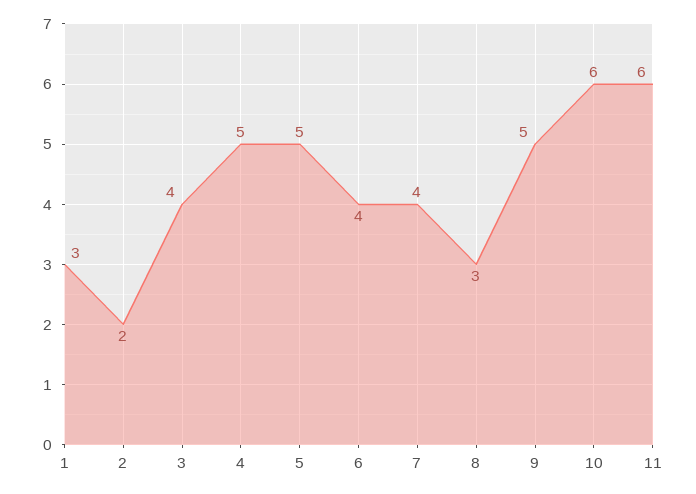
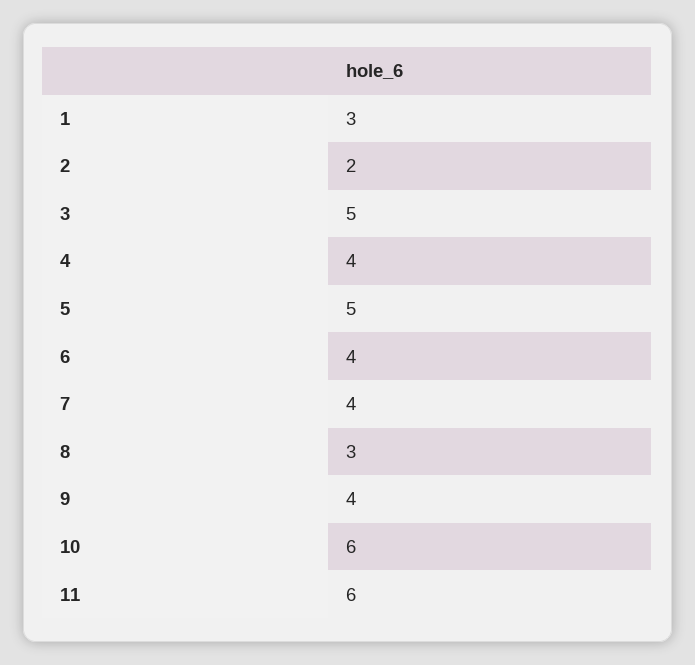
3: 4 -> 5
4: 5 -> 4
9: 5 -> 4

